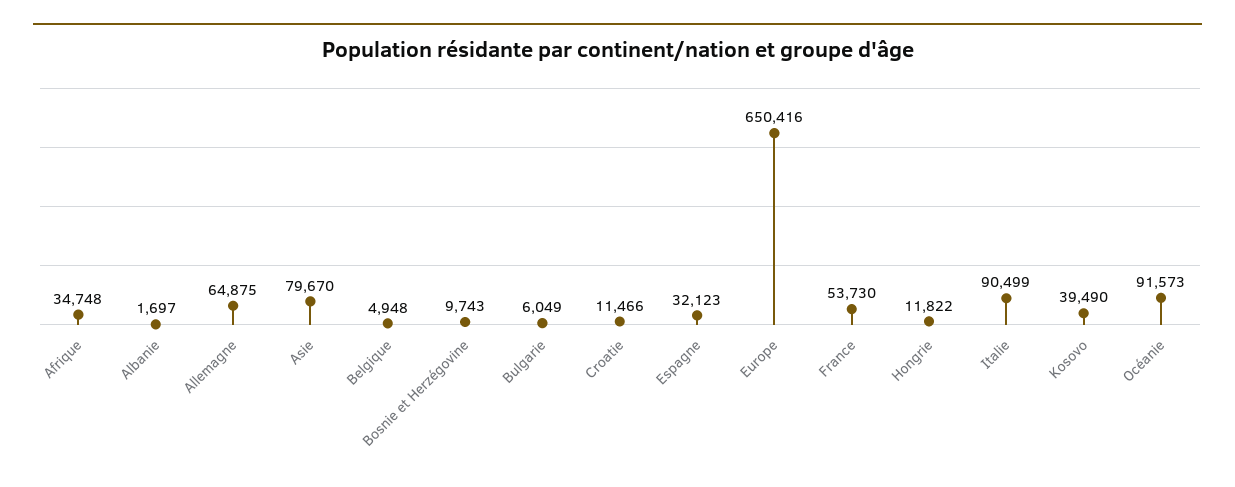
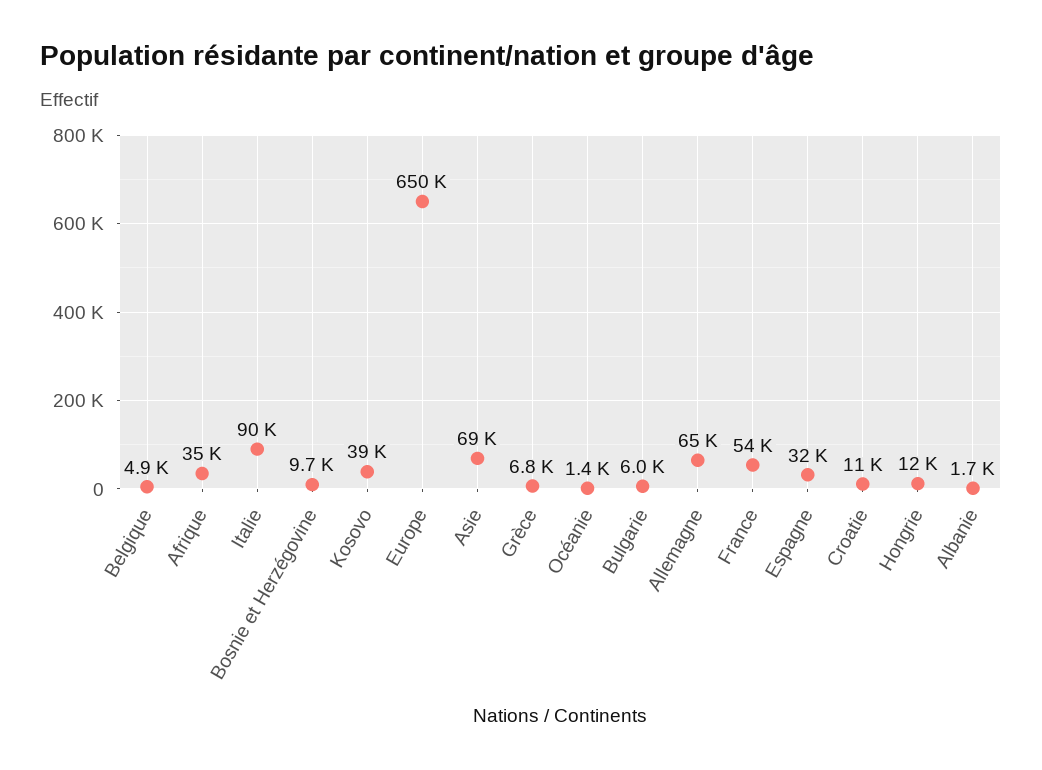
Asie: 79670 -> 69000
Océanie: 91573 -> 1400
Grèce: none -> 6800

